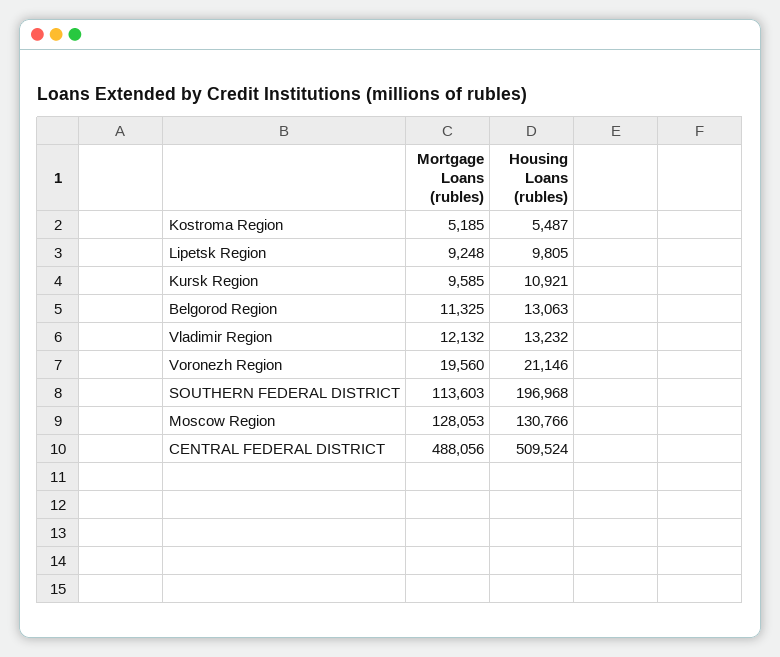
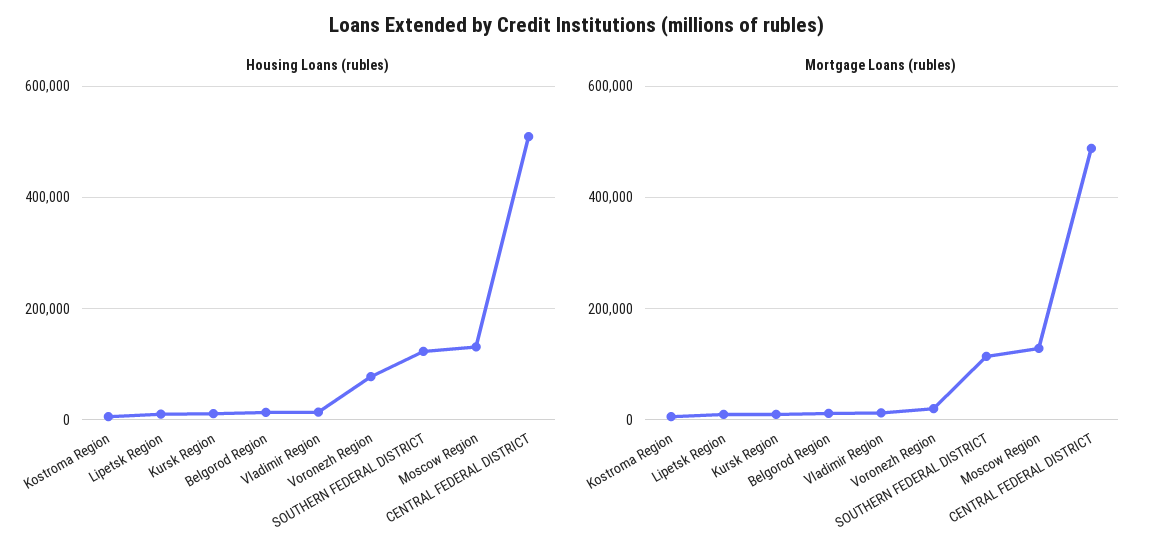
Housing Loans (rubles), Voronezh Region: 21146 -> 80000
Housing Loans (rubles), SOUTHERN FEDERAL DISTRICT: 196968 -> 120000

